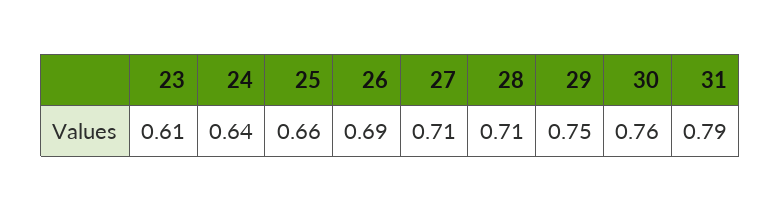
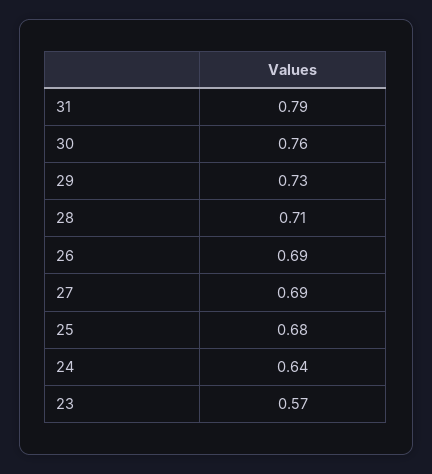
23: 0.61 -> 0.57
25: 0.66 -> 0.68
27: 0.71 -> 0.69
29: 0.75 -> 0.73

